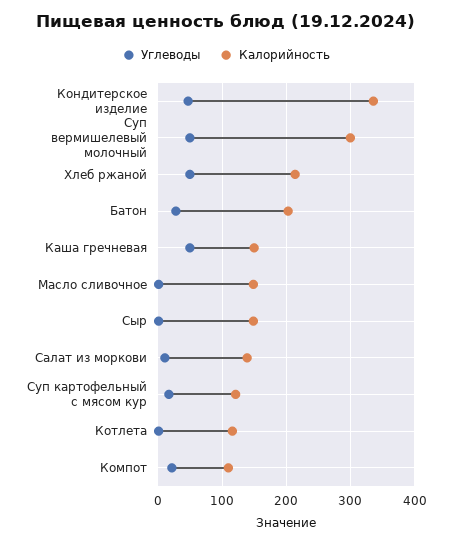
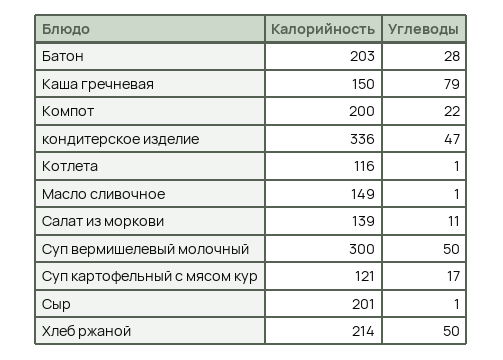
Углеводы, Каша гречневая: 50 -> 79
Калорийность, Сыр: 150 -> 201
Калорийность, Компот: 110 -> 200

